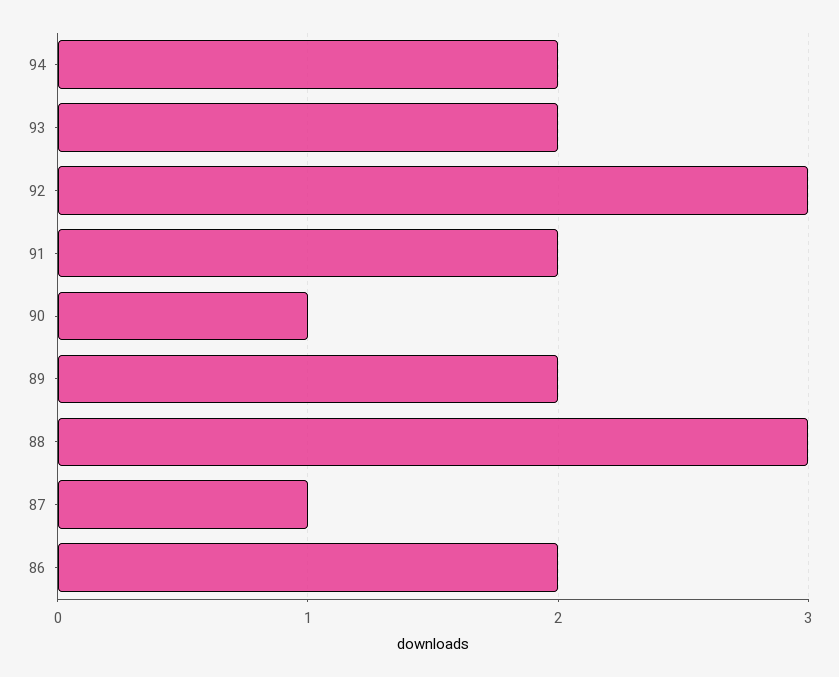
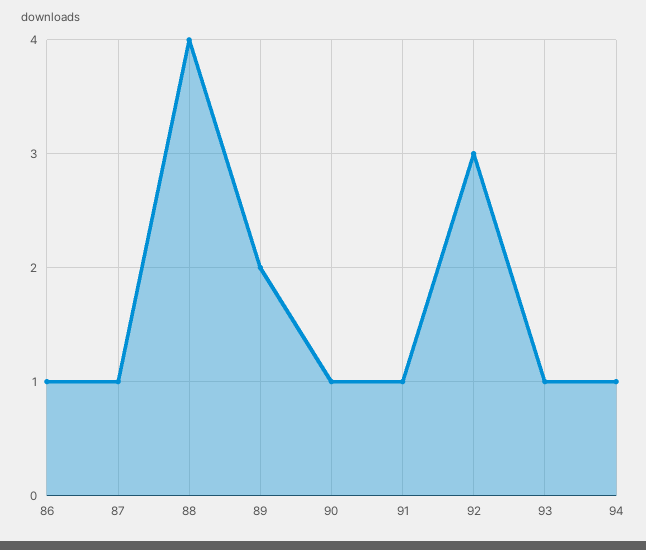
94: 2 -> 1
93: 2 -> 1
91: 2 -> 1
88: 3 -> 4
86: 2 -> 1

